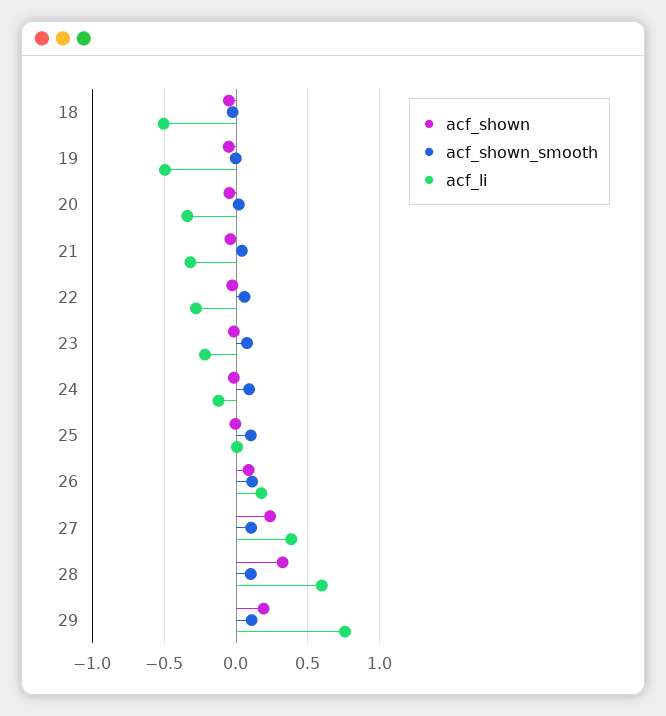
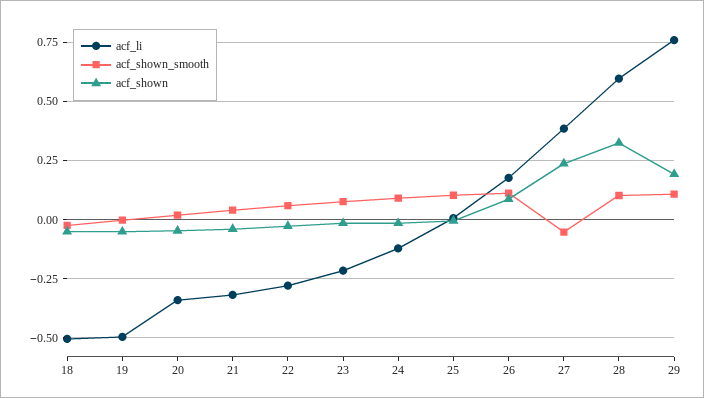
acf_shown_smooth, 27: 0.1 -> -0.05

